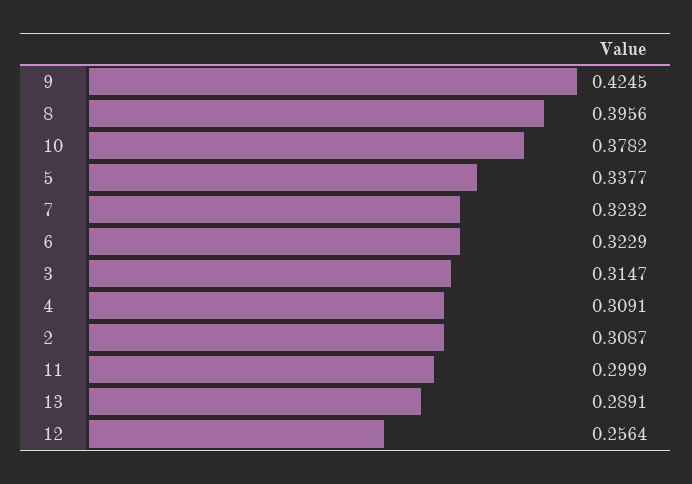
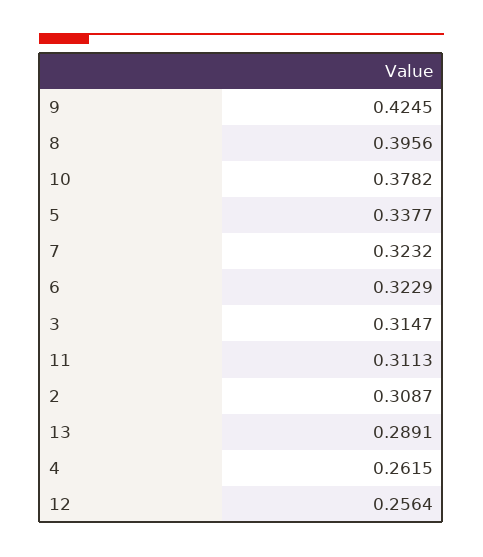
4: 0.3091 -> 0.2615
11: 0.2999 -> 0.3113

